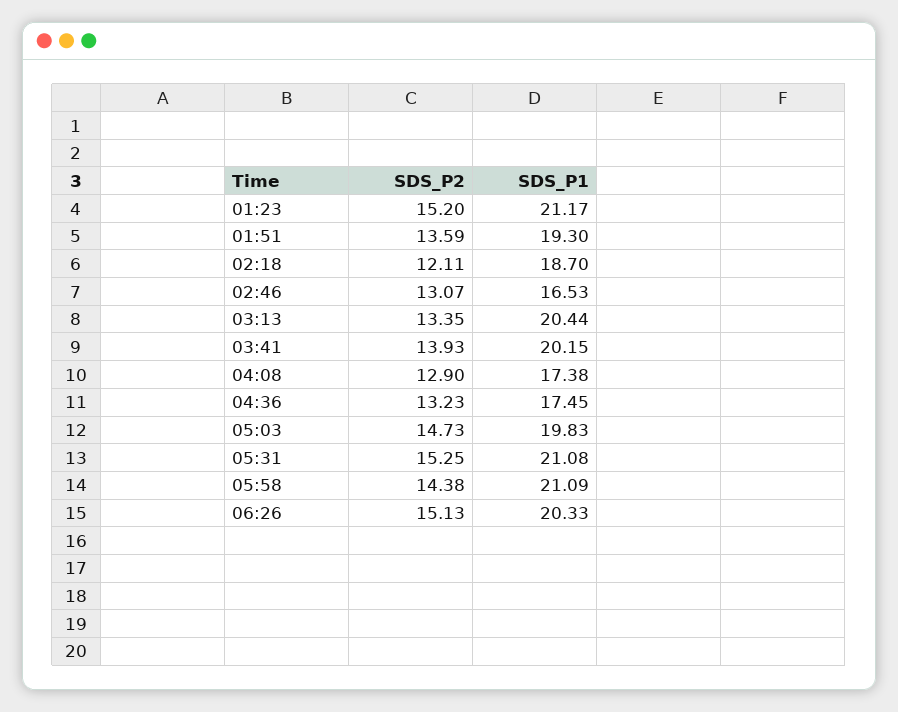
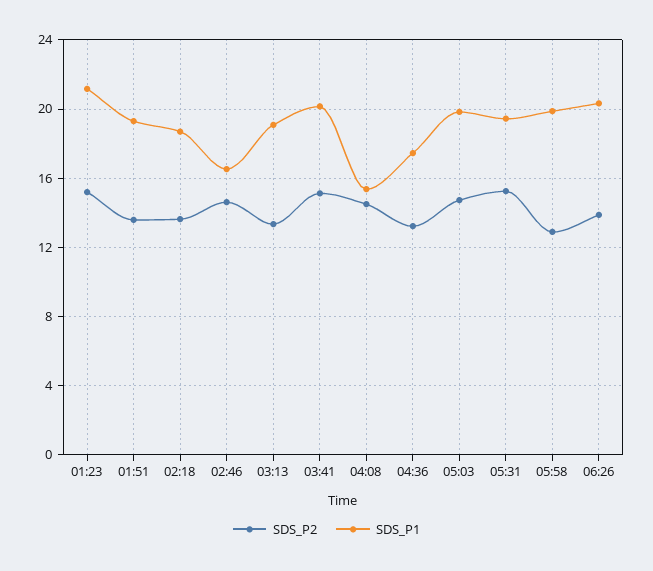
SDS_P2, 02:18: 12.11 -> 13.5
SDS_P2, 02:46: 13.07 -> 14.5
SDS_P1, 03:13: 20.44 -> 19
SDS_P2, 03:41: 13.93 -> 15
SDS_P2, 04:08: 12.9 -> 14.5
SDS_P1, 04:08: 17.38 -> 15.5
SDS_P1, 05:31: 21.08 -> 19.5
SDS_P2, 05:58: 14.38 -> 13
SDS_P1, 05:58: 21.09 -> 20
SDS_P2, 06:26: 15.13 -> 14

